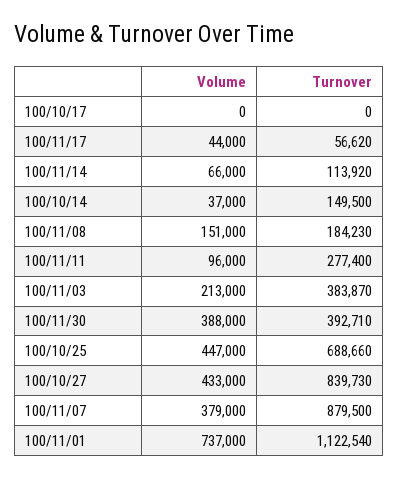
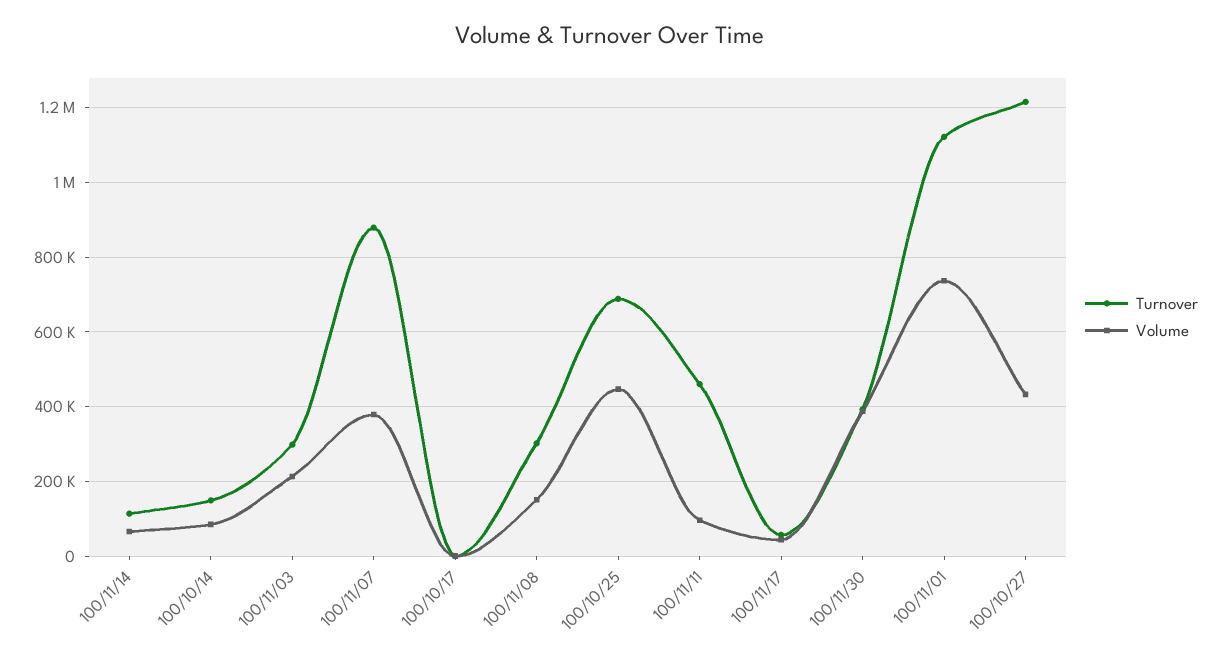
Volume, 100/10/14: 37000 -> 80000
Turnover, 100/11/08: 184230 -> 300000
Turnover, 100/11/11: 277400 -> 460000
Turnover, 100/11/03: 383870 -> 300000
Turnover, 100/10/27: 839730 -> 1220000

